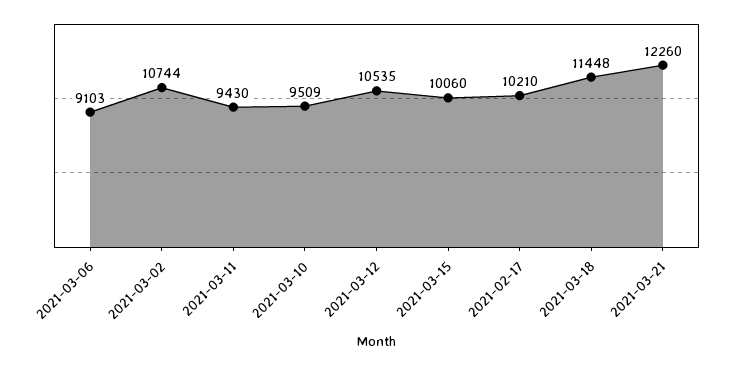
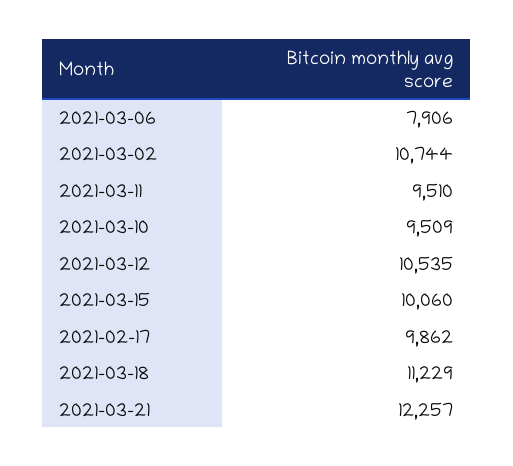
2021-03-06: 9103 -> 7906
2021-03-11: 9430 -> 9510
2021-02-17: 10210 -> 9862
2021-03-18: 11448 -> 11229
2021-03-21: 12260 -> 12257

